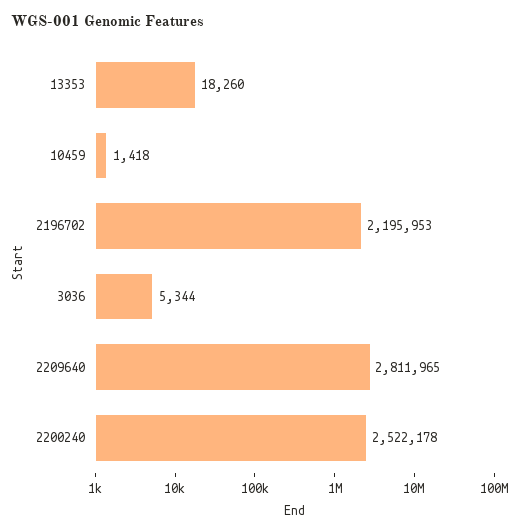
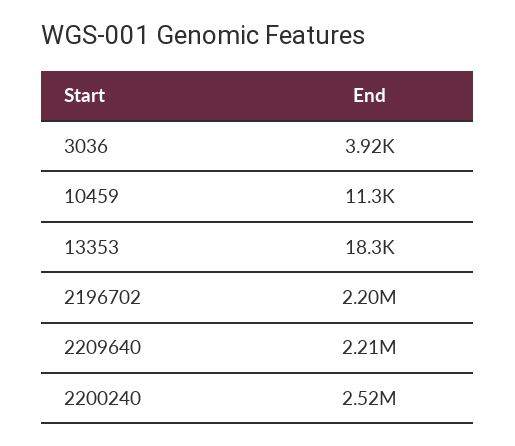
10459: 1418 -> 11300
3036: 5344 -> 3920
2209640: 2811965 -> 2210000

